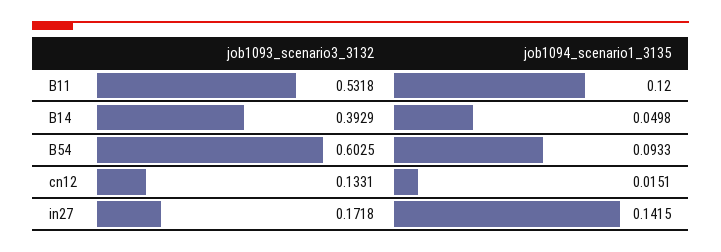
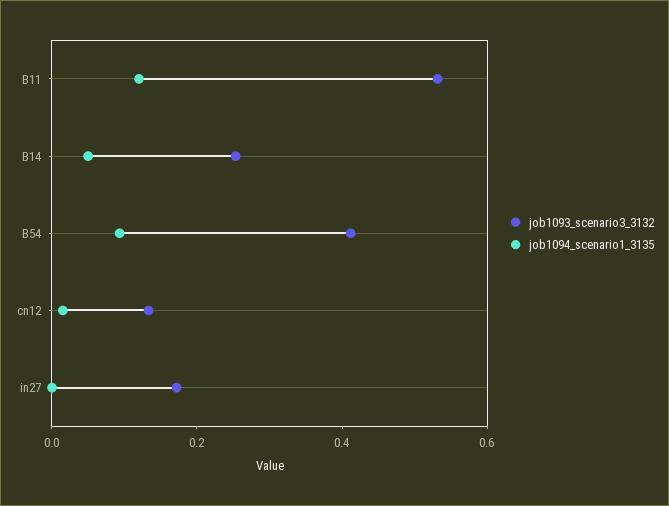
job1093_scenario3_3132, B14: 0.3929 -> 0.25
job1093_scenario3_3132, B54: 0.6025 -> 0.4
job1094_scenario1_3135, in27: 0.1415 -> 0

